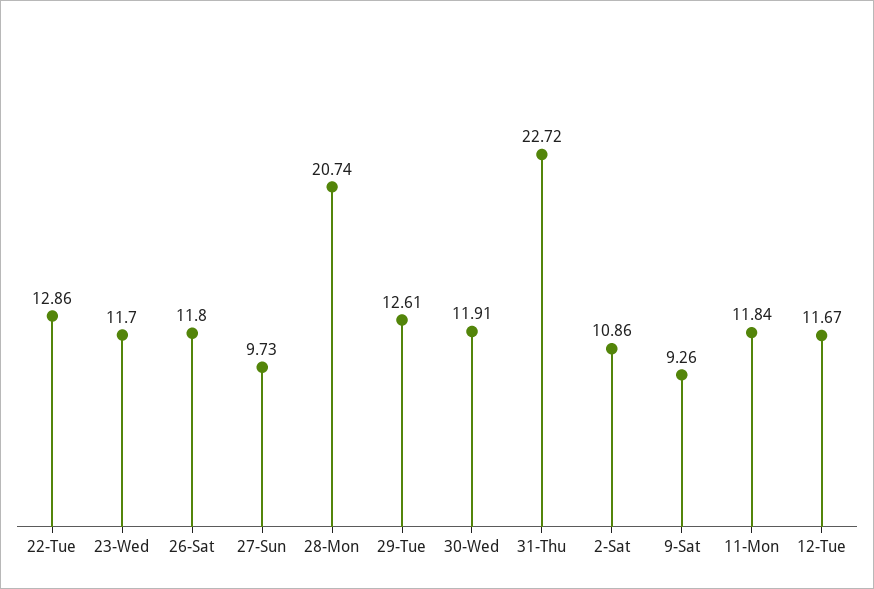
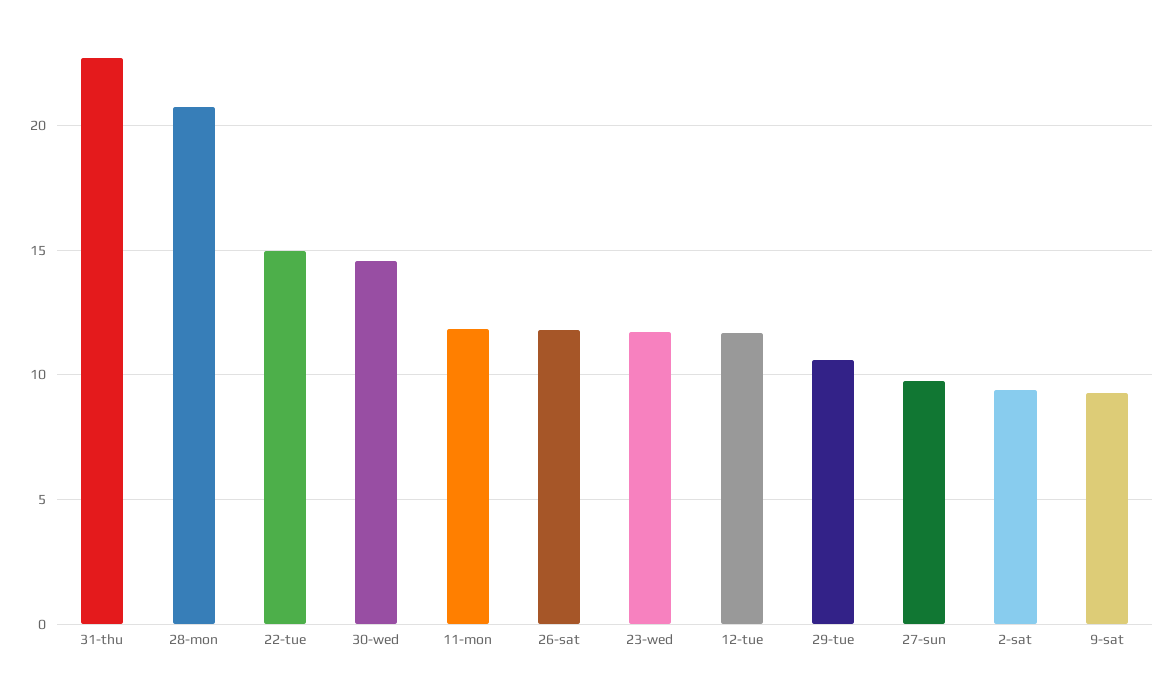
22-Tue: 12.86 -> 15
29-Tue: 12.61 -> 10.5
30-Wed: 11.91 -> 14.5
2-Sat: 10.86 -> 9.5

